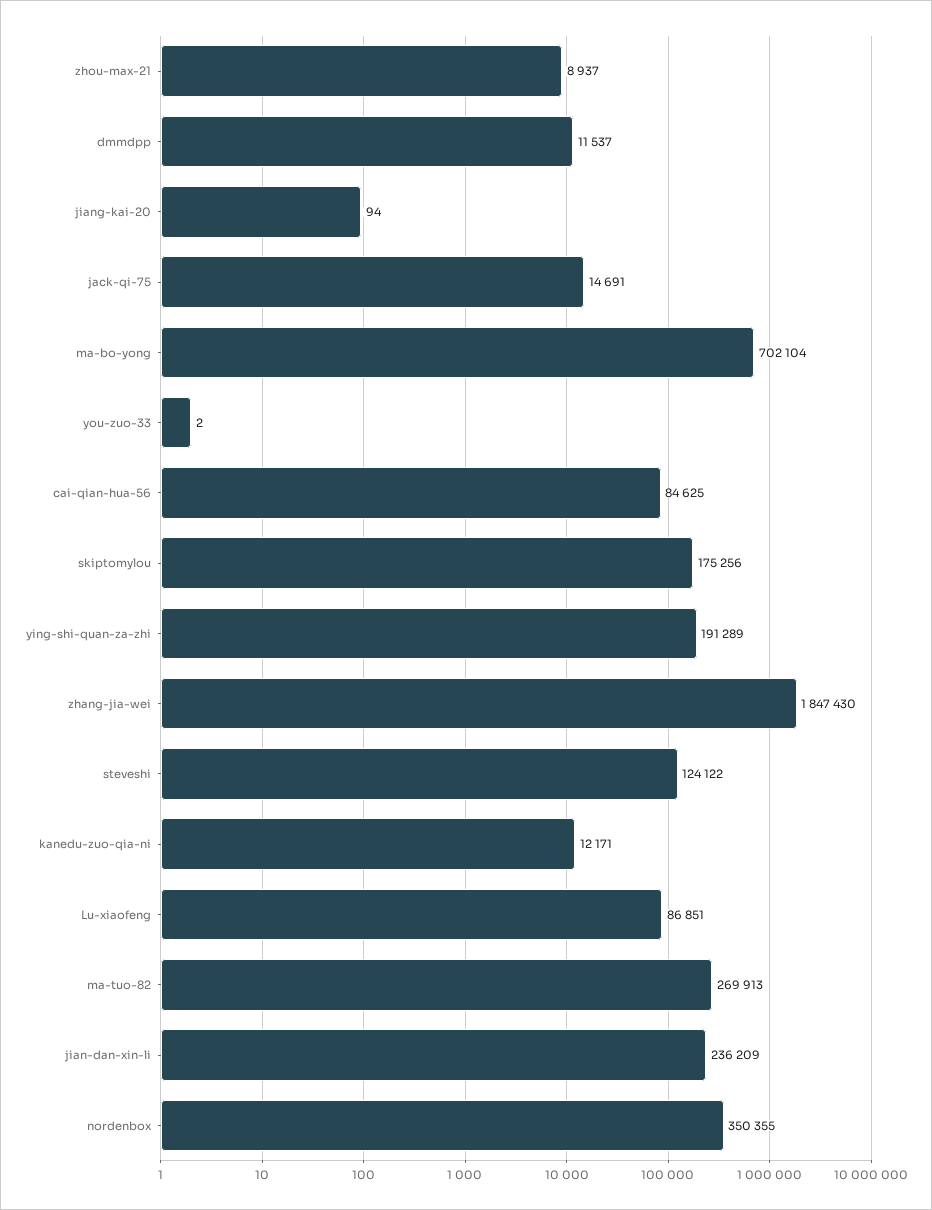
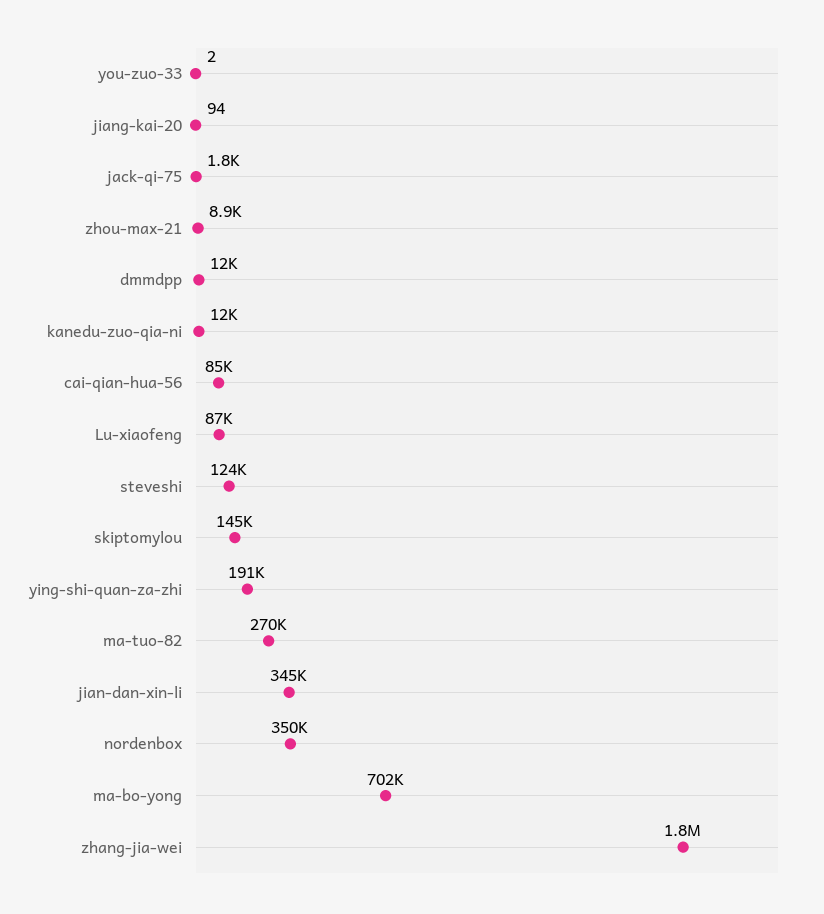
jack-qi-75: 14691 -> 1800
skiptomylou: 175256 -> 145000
jian-dan-xin-li: 236209 -> 345000

